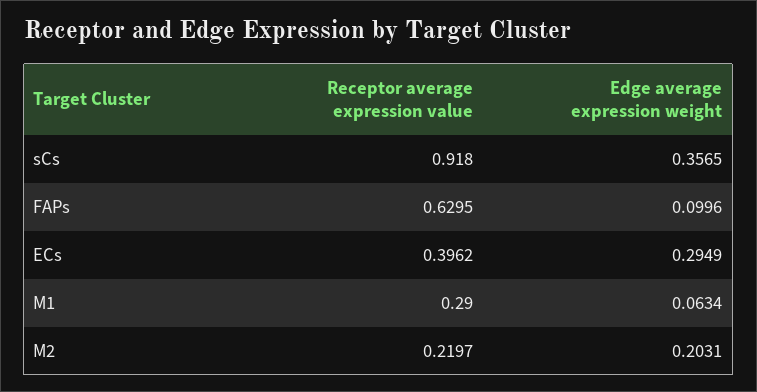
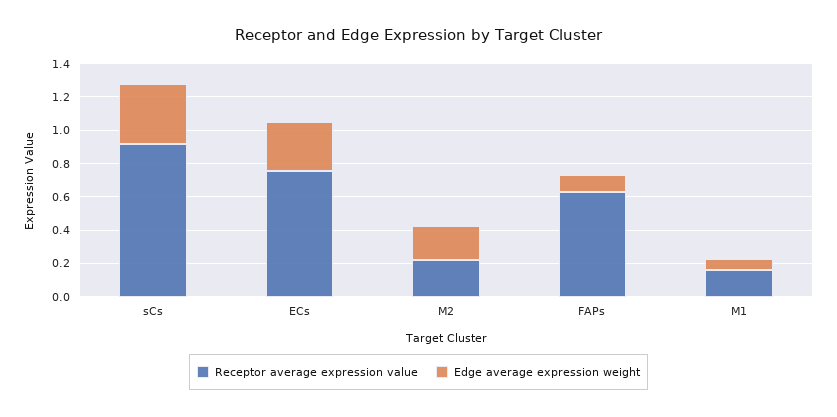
Receptor average expression value, ECs: 0.3962 -> 0.75
Receptor average expression value, M1: 0.29 -> 0.15

